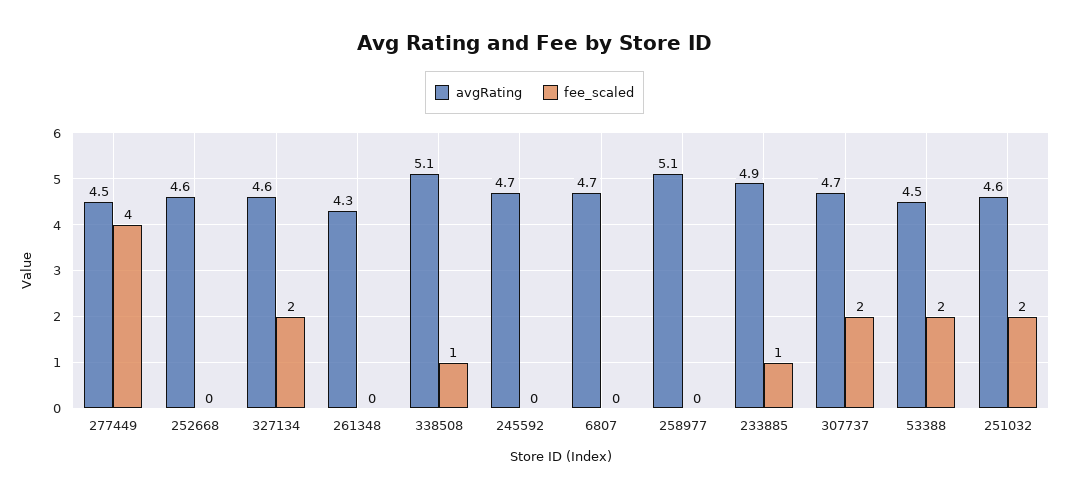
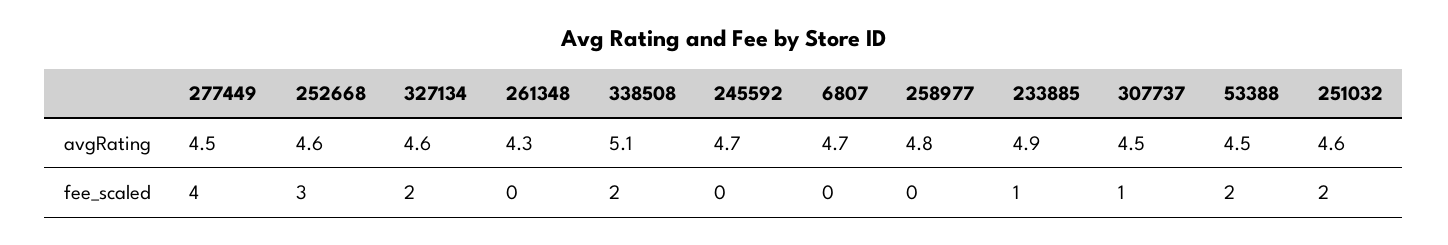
fee_scaled, 252668: 0 -> 3
fee_scaled, 338508: 1 -> 2
avgRating, 258977: 5.1 -> 4.8
avgRating, 307737: 4.7 -> 4.5
fee_scaled, 307737: 2 -> 1

